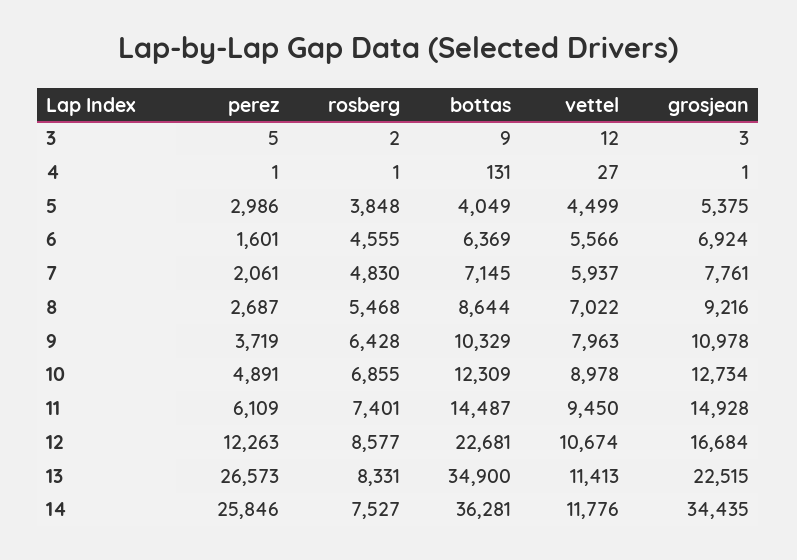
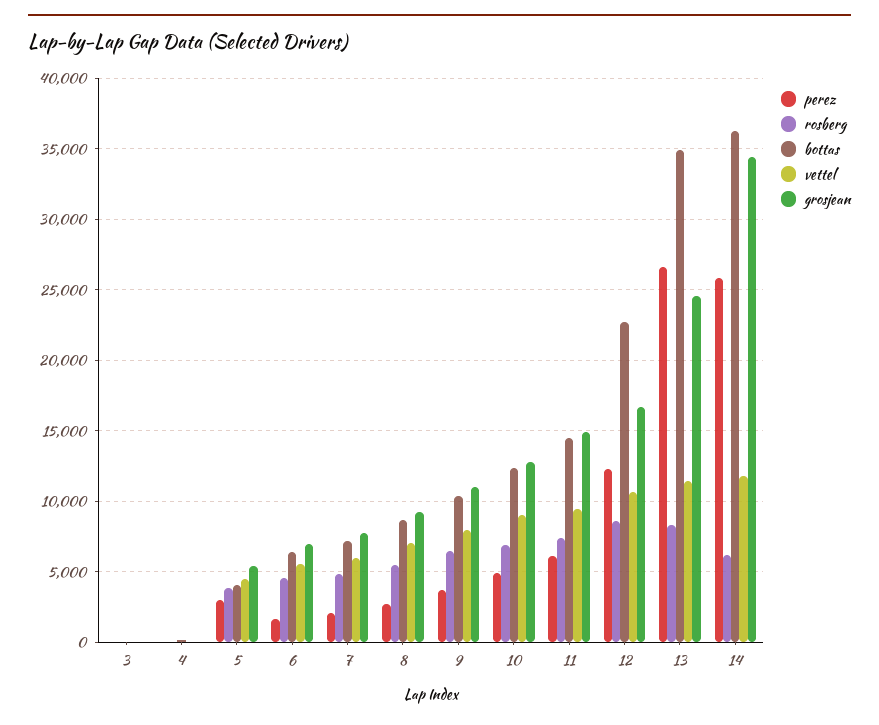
grosjean, 13: 22515 -> 24500
rosberg, 14: 7527 -> 6000

